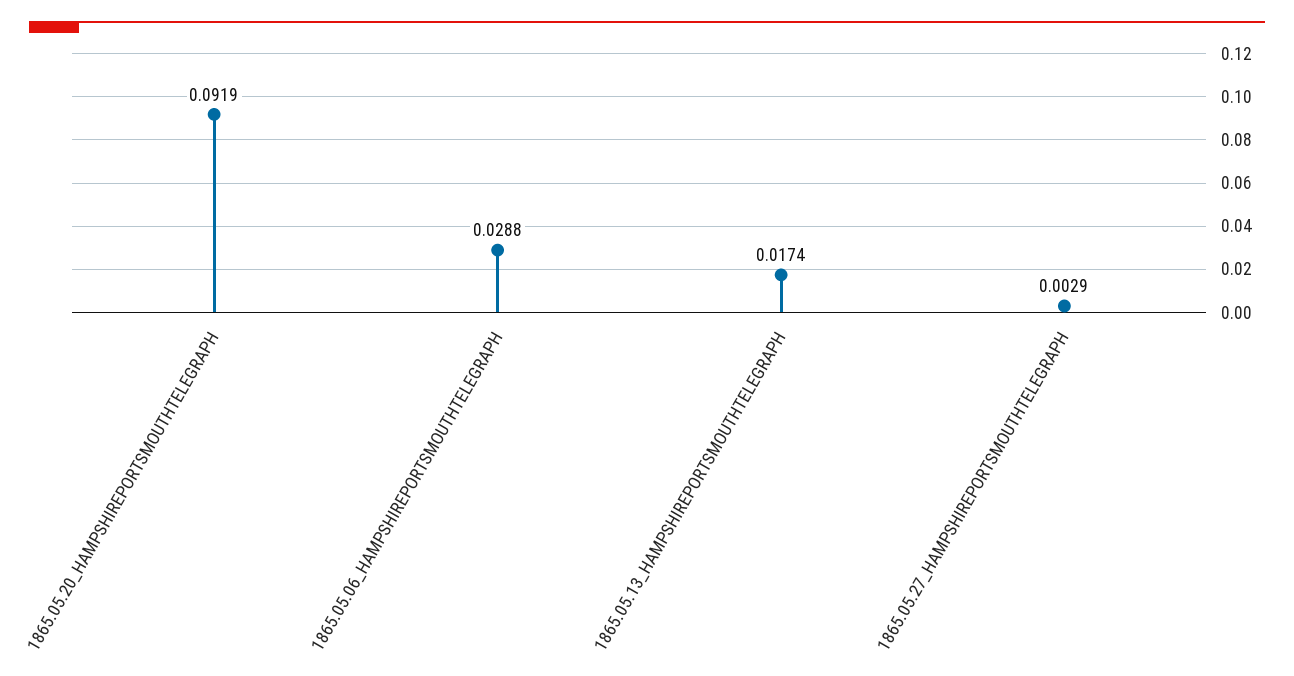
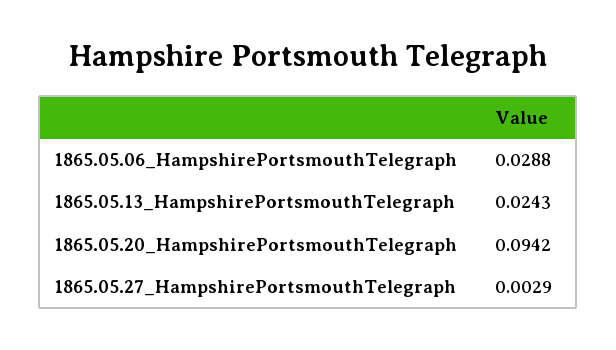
1865.05.20_HAMPSHIREPORTSMOUTHTELEGRAPH: 0.0919 -> 0.0942
1865.05.13_HAMPSHIREPORTSMOUTHTELEGRAPH: 0.0174 -> 0.0243

